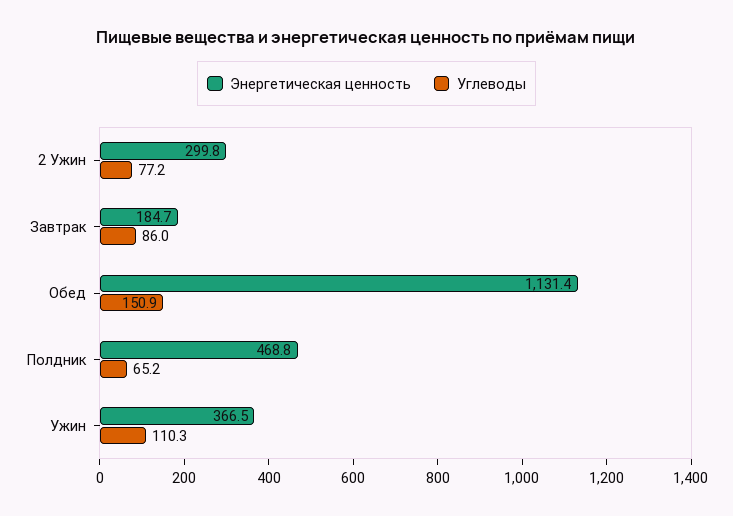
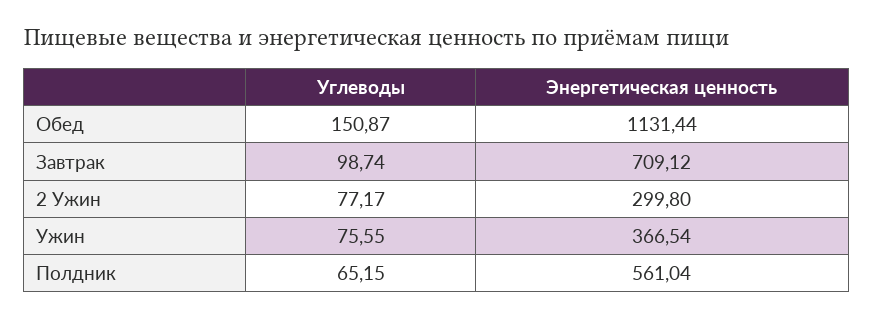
Энергетическая ценность, Завтрак: 184.7 -> 709.12
Углеводы, Завтрак: 86 -> 98.74
Энергетическая ценность, Полдник: 468.8 -> 561.04
Углеводы, Ужин: 110.3 -> 75.55

